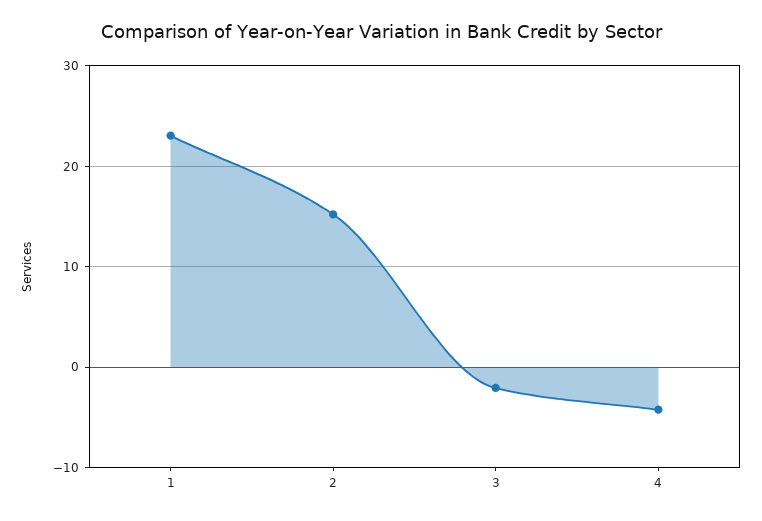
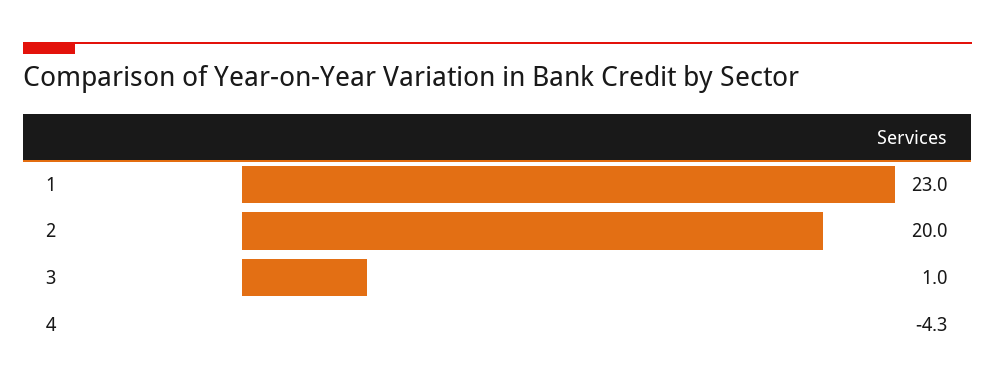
2: 15 -> 20
3: -2 -> 1

